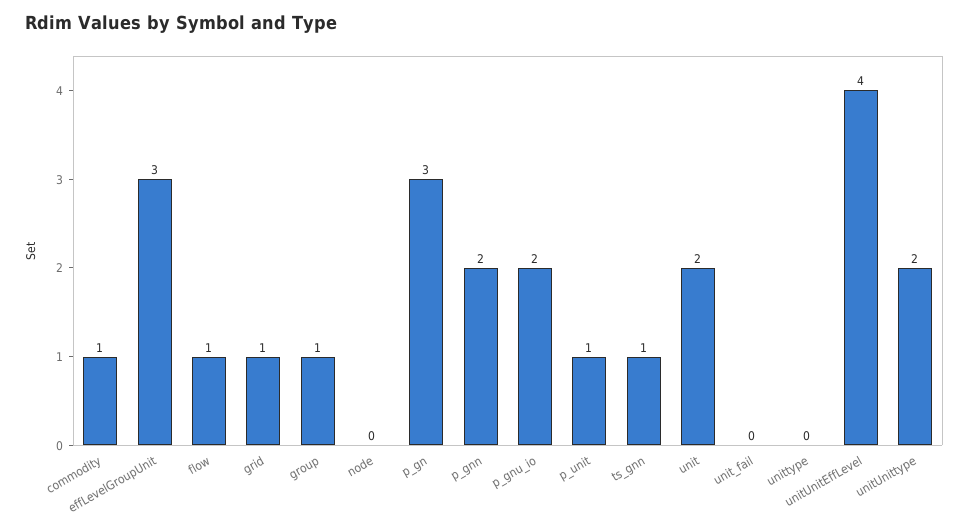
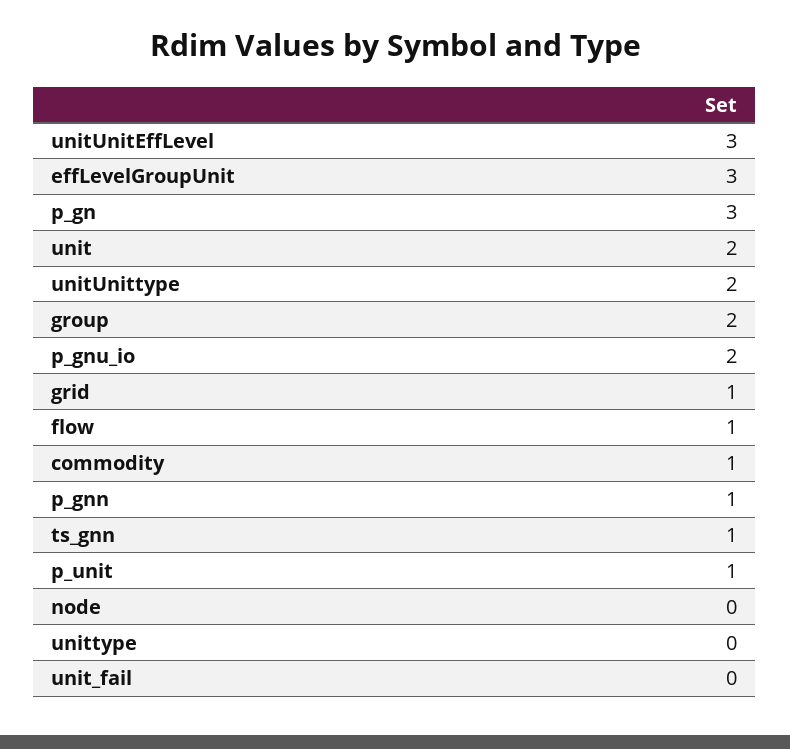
group: 1 -> 2
p_gnn: 2 -> 1
unitUnitEffLevel: 4 -> 3

